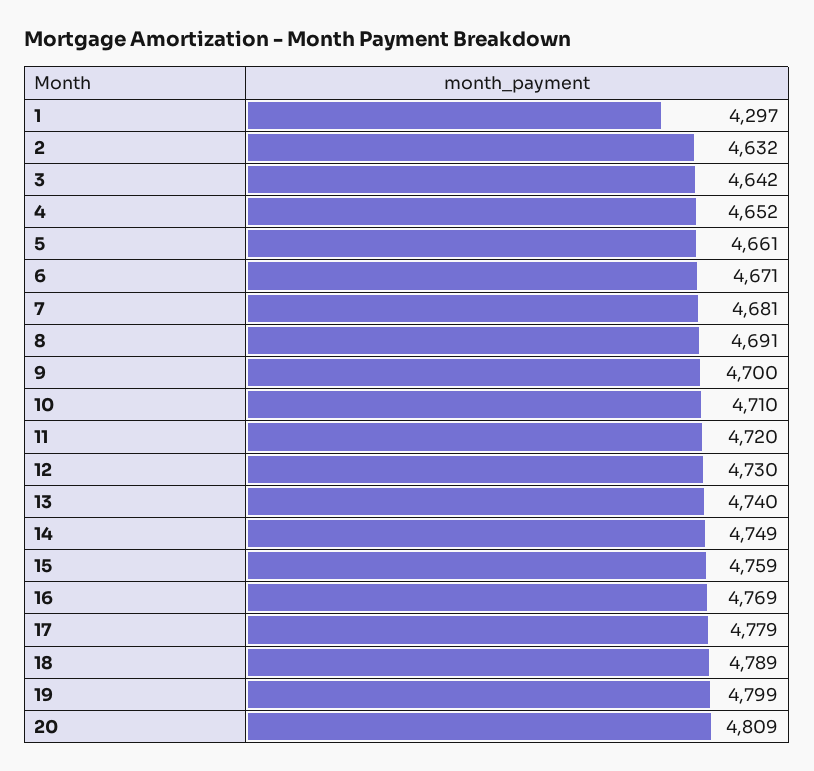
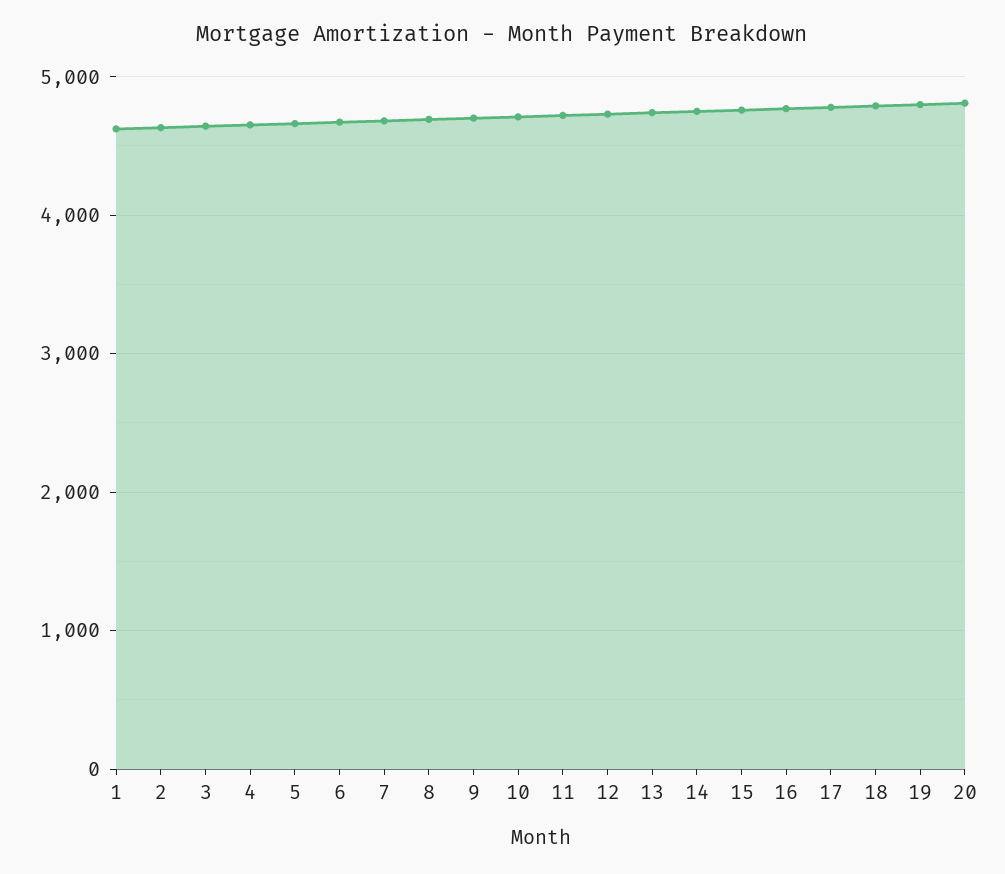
1: 4297 -> 4600

